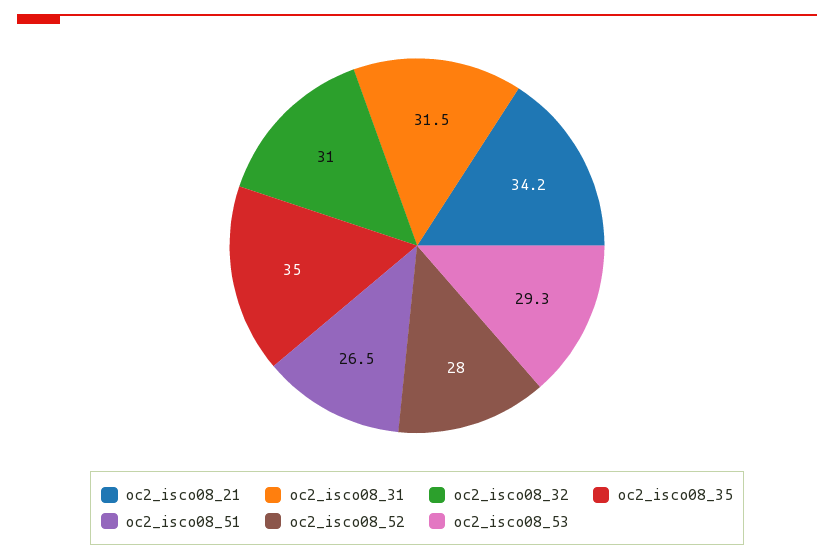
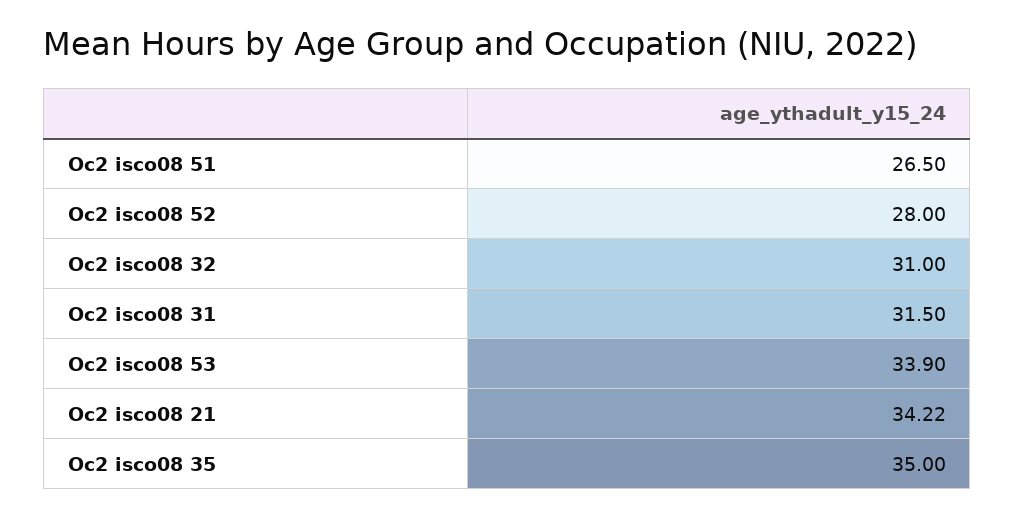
oc2_isco08_53: 29.3 -> 33.9

